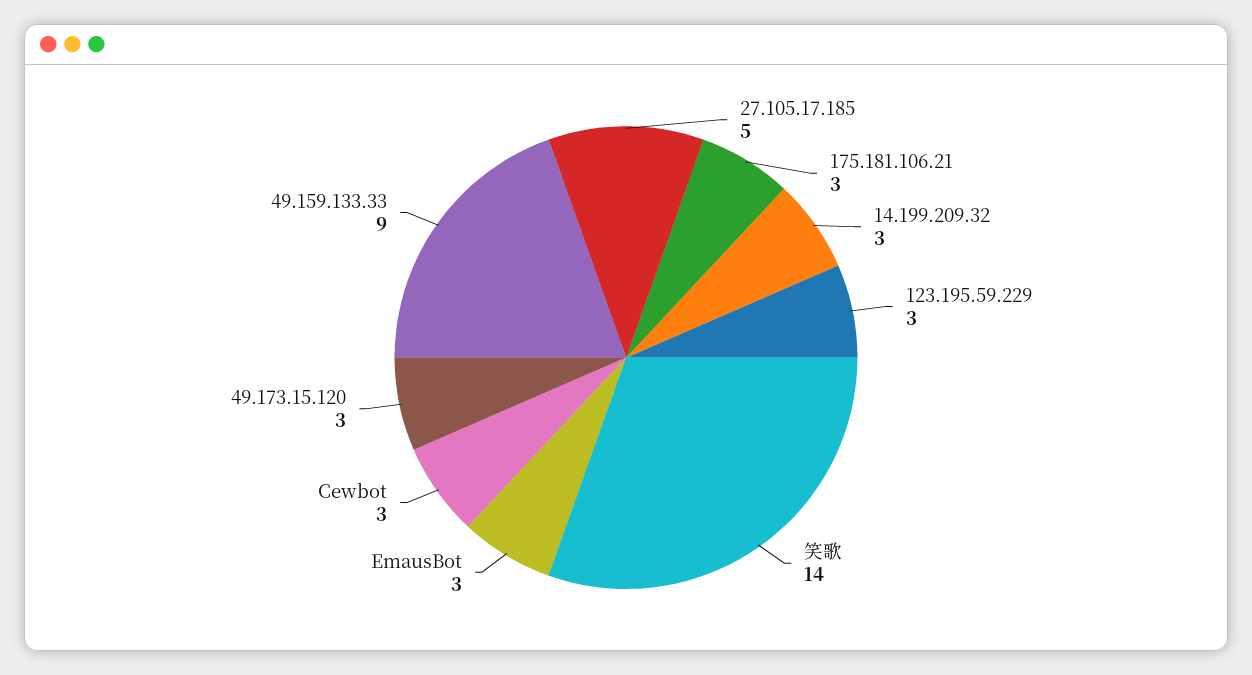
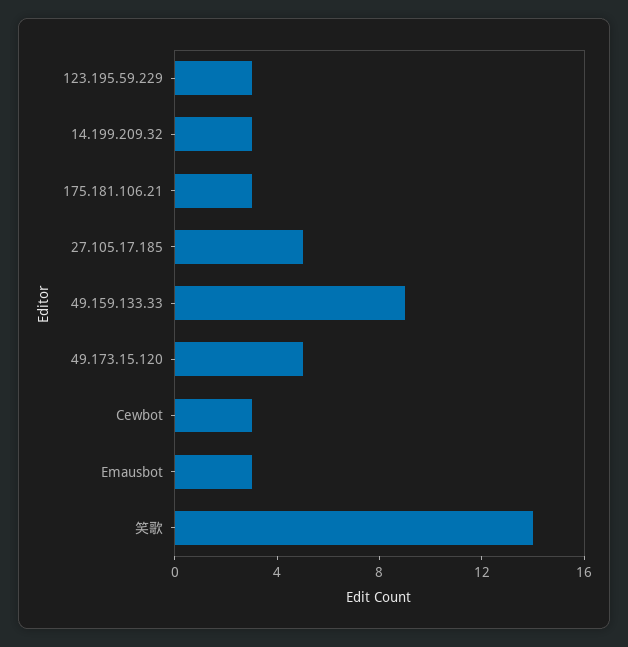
49.173.15.120: 3 -> 5

